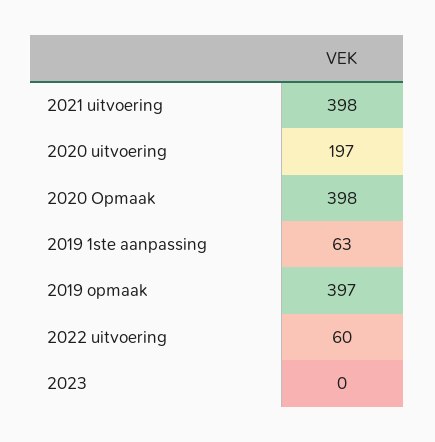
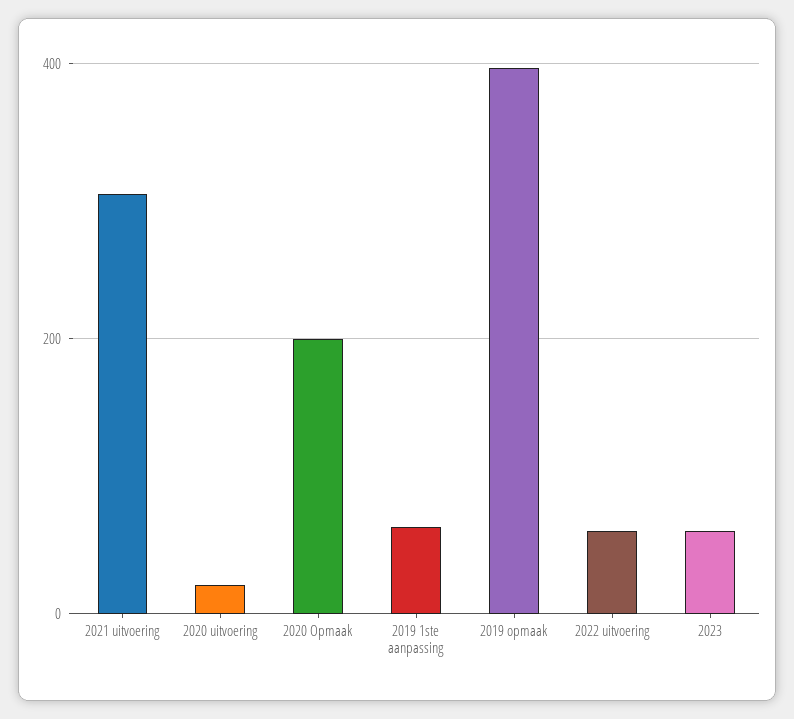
2021 uitvoering: 398 -> 300
2020 uitvoering: 197 -> 20
2020 Opmaak: 398 -> 200
2023: 0 -> 60

